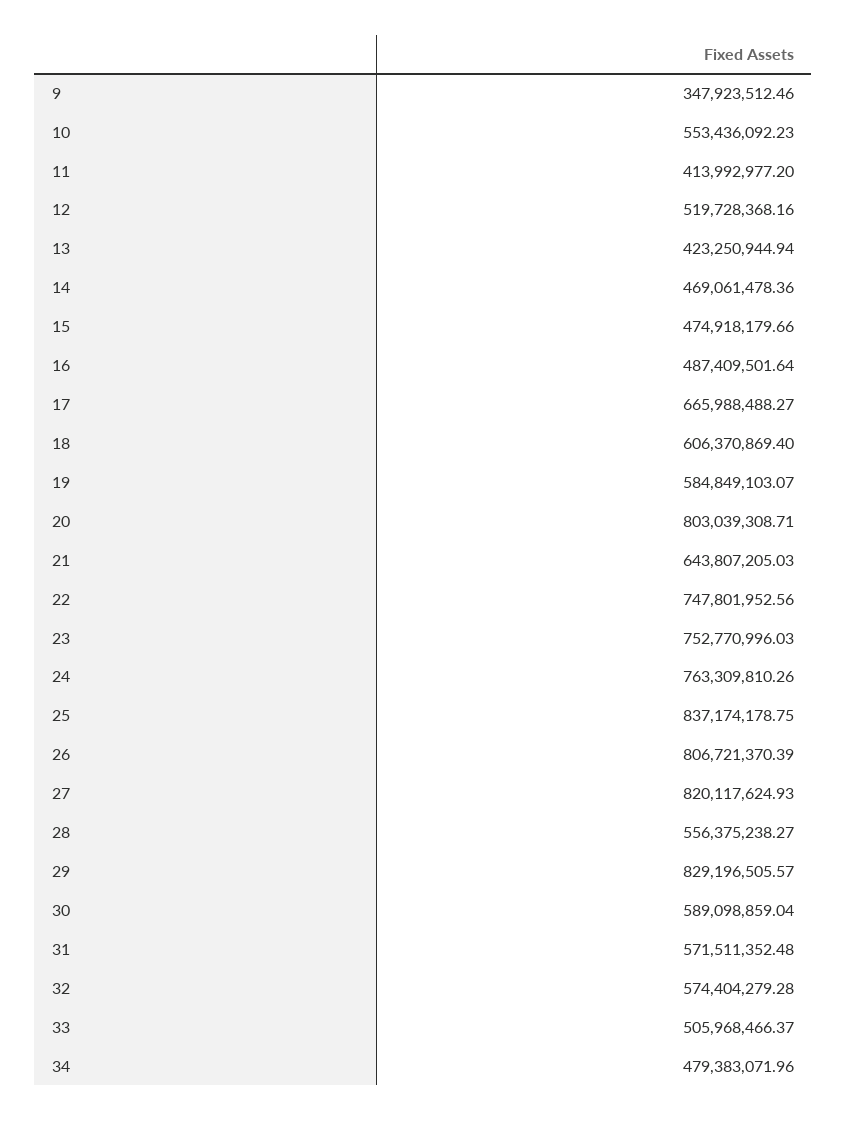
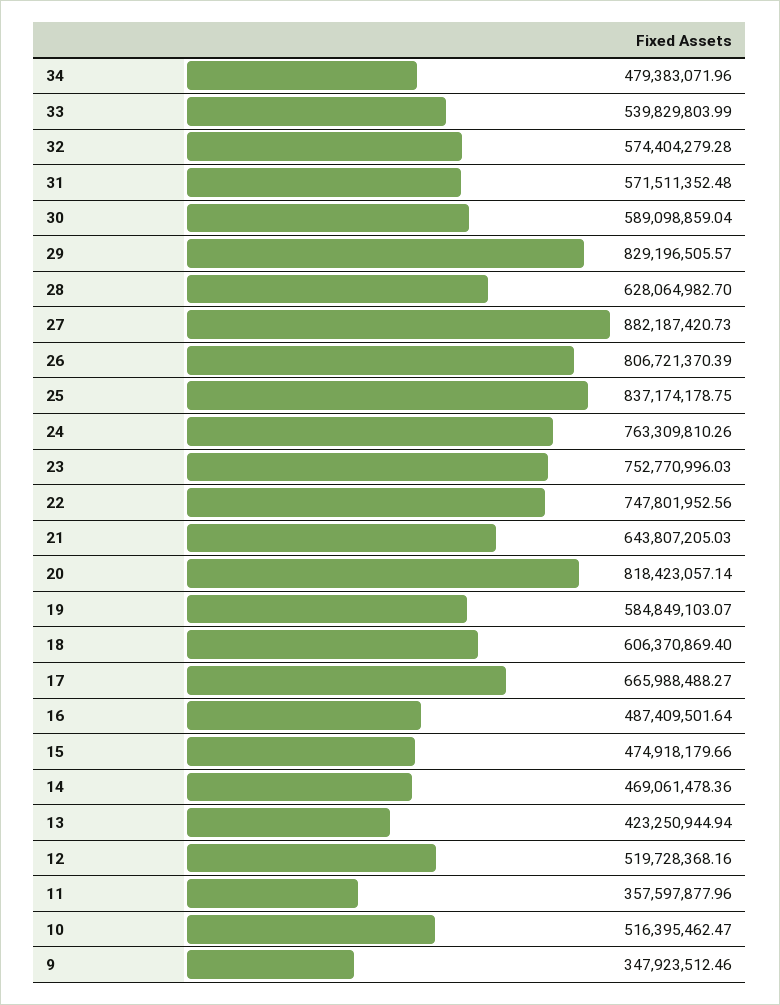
10: 553436092.23 -> 516395462.47
11: 413992977.2 -> 357597877.96
20: 803039308.71 -> 818423057.14
27: 820117624.93 -> 882187420.73
28: 556375238.27 -> 628064982.7
33: 505968466.37 -> 539829803.99

